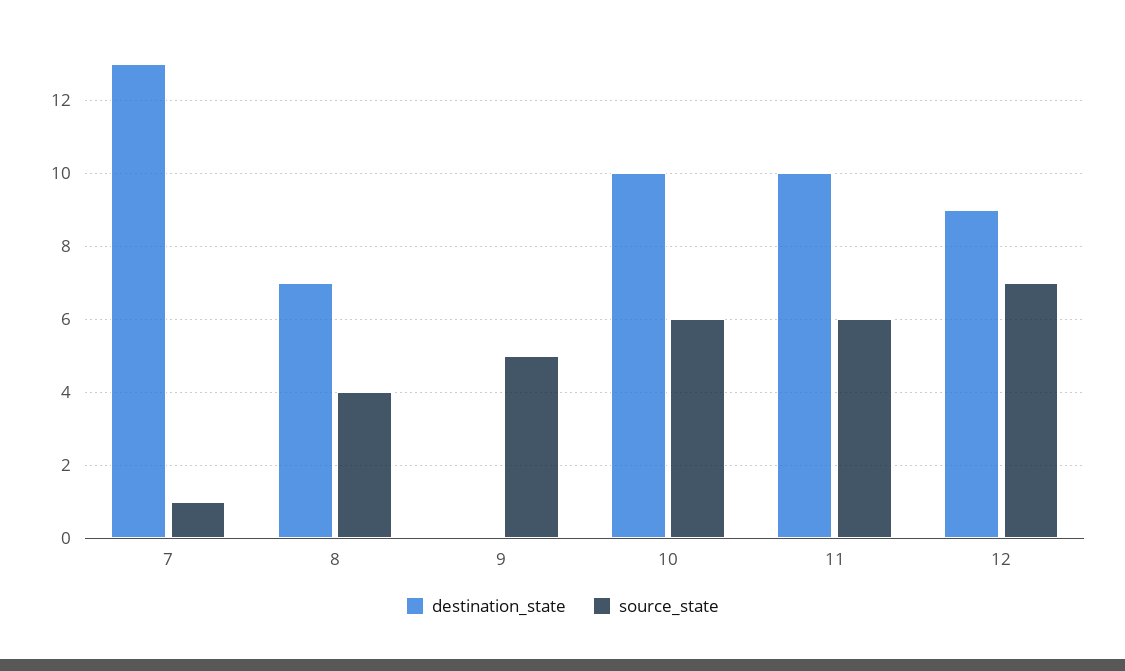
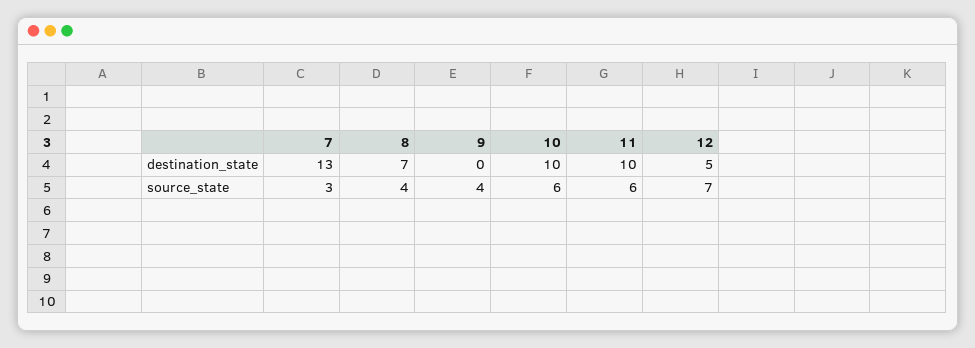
source_state, 7: 1 -> 3
source_state, 9: 5 -> 4
destination_state, 12: 9 -> 5

